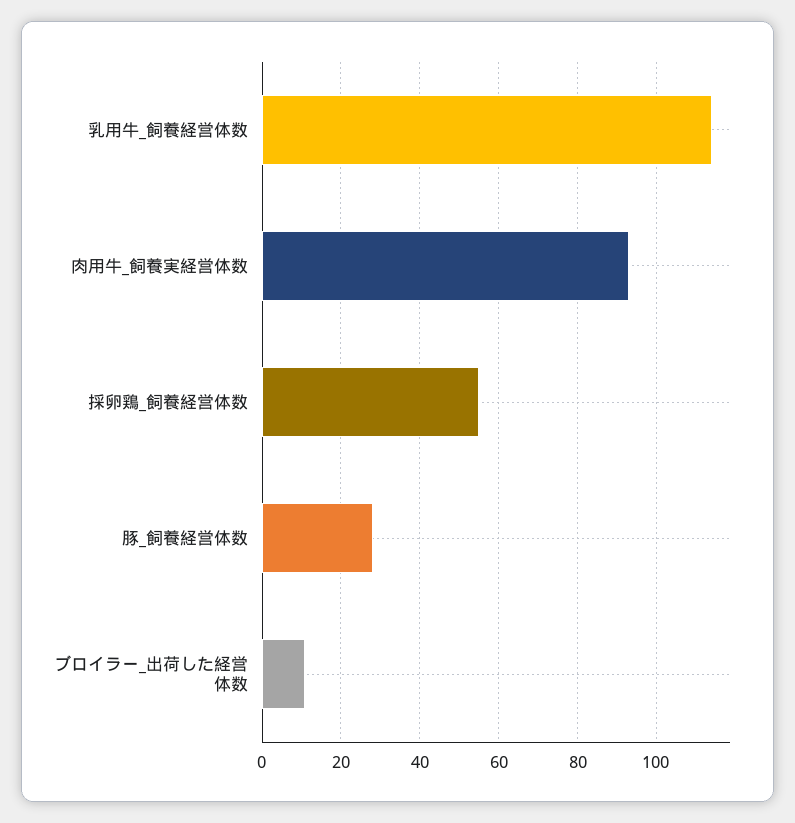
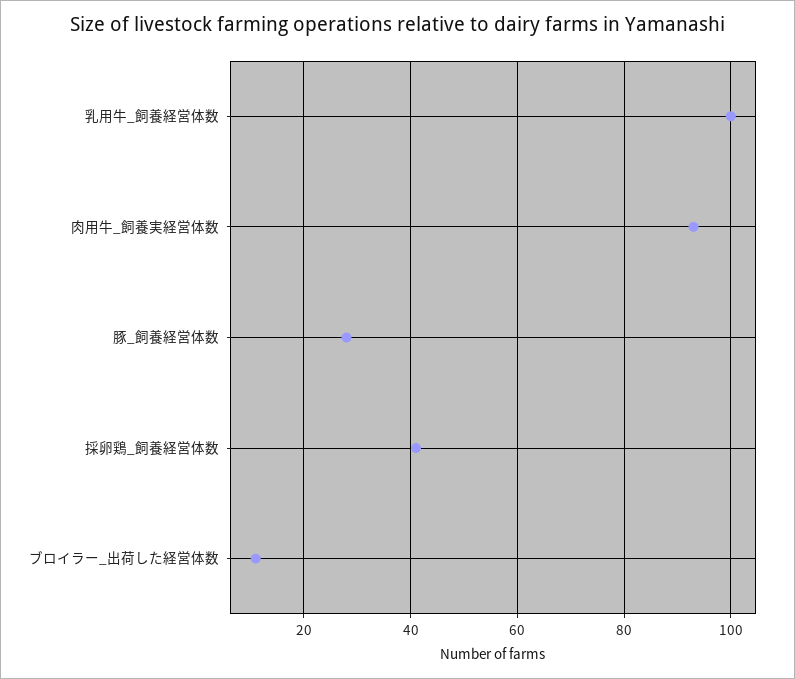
乳用牛_飼養経営体数: 115 -> 100
採卵鶏_飼養経営体数: 55 -> 40

